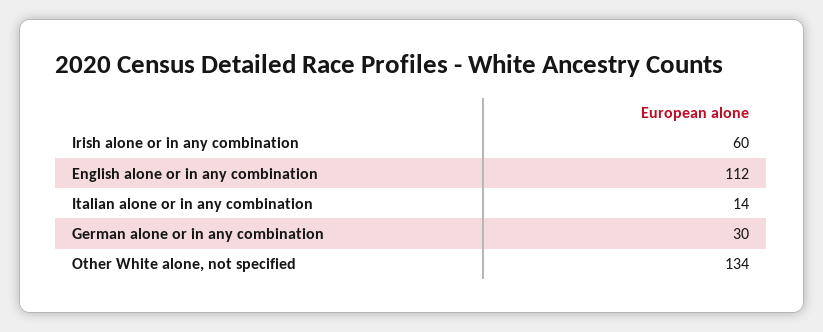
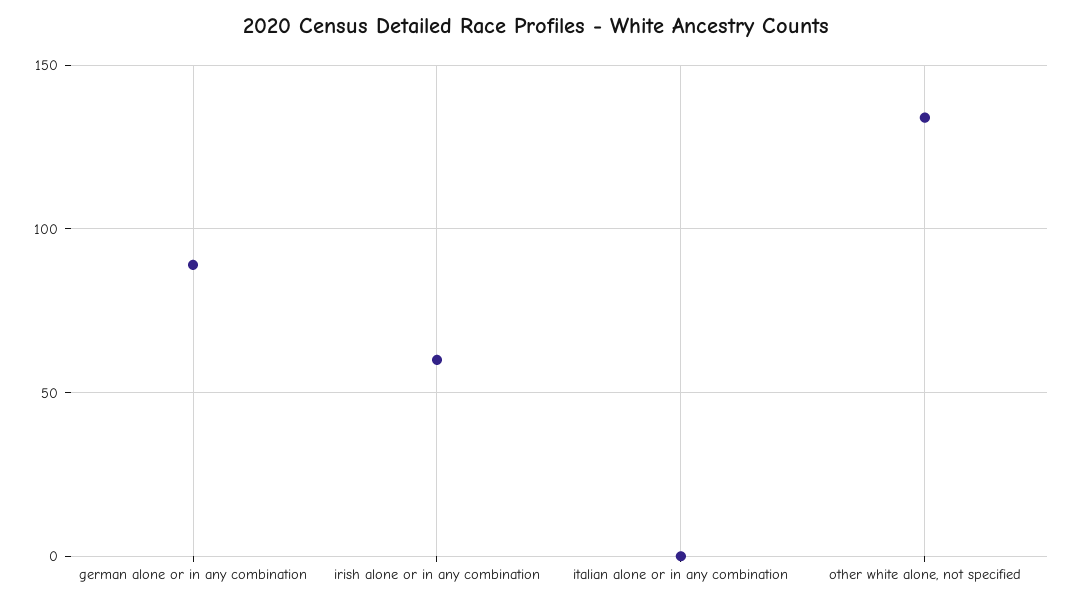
English alone or in any combination: 112 -> none
Italian alone or in any combination: 14 -> 0
German alone or in any combination: 30 -> 90

